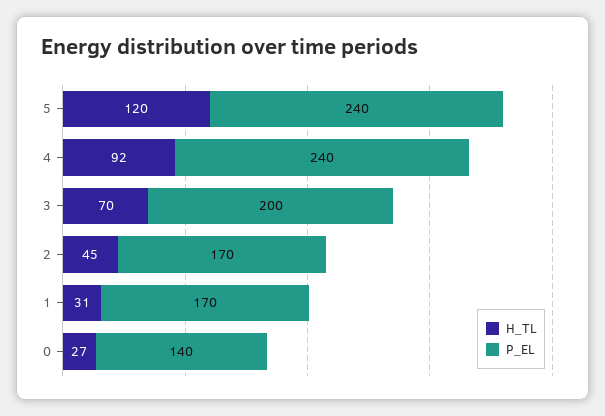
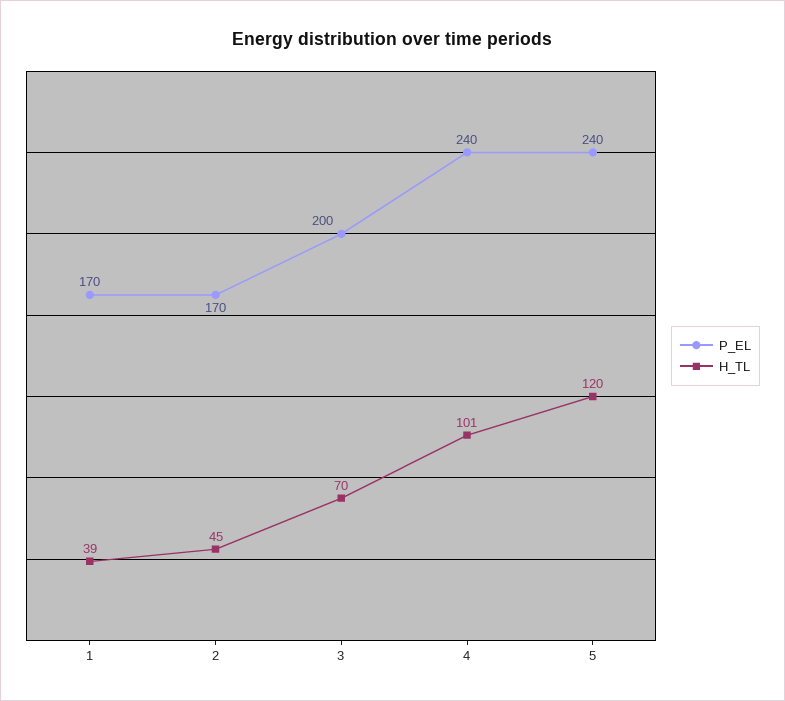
H_TL, 4: 92 -> 101
H_TL, 1: 31 -> 39
H_TL, 0: 27 -> none
P_EL, 0: 140 -> none

